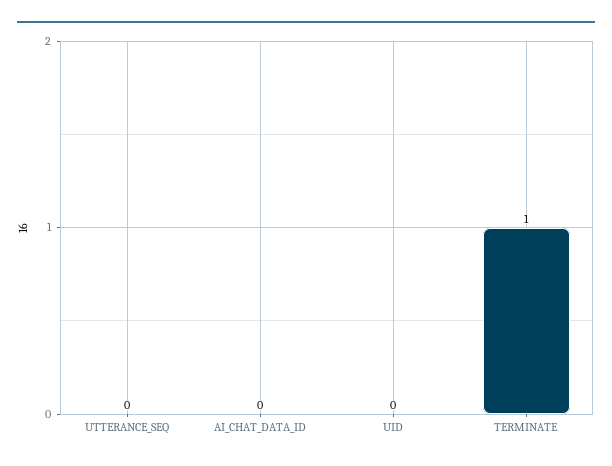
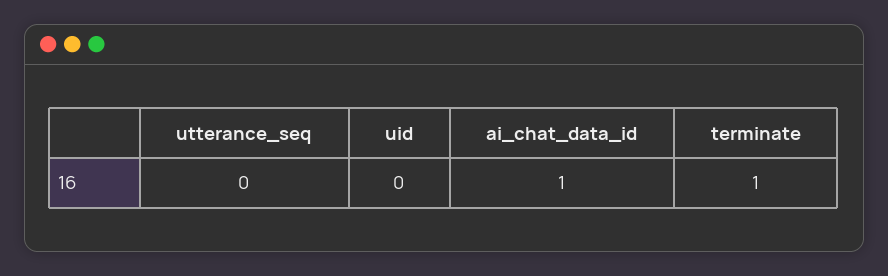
AI_CHAT_DATA_ID: 0 -> 1

